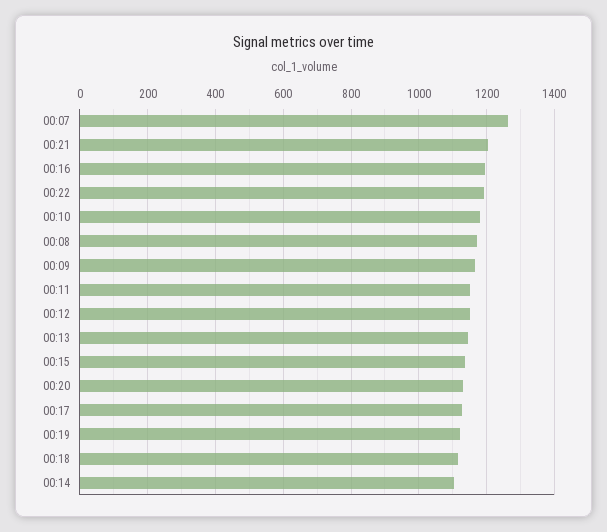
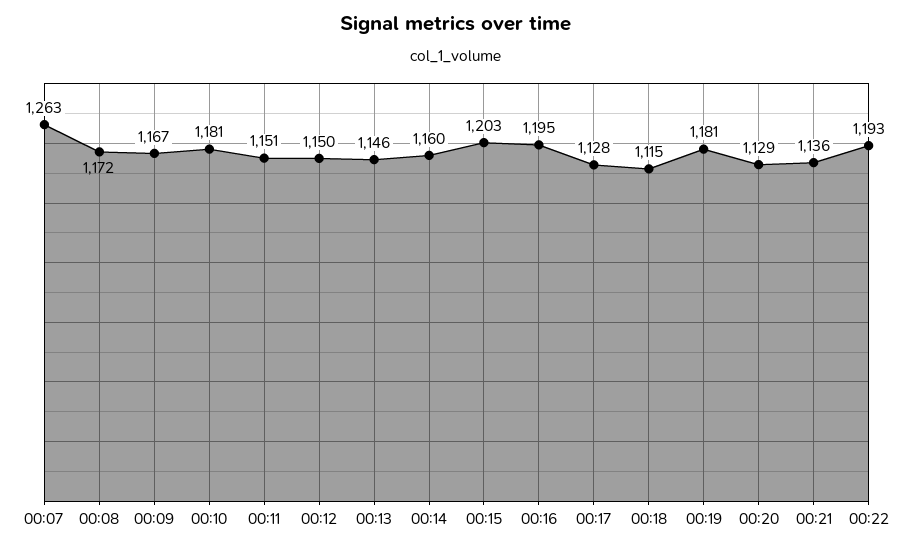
00:21: 1200 -> 1136
00:15: 1140 -> 1203
00:19: 1120 -> 1181
00:14: 1100 -> 1160

